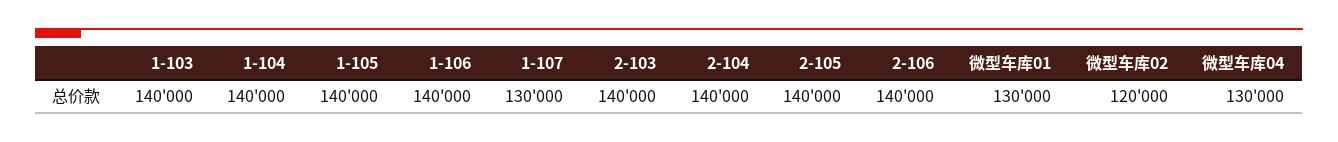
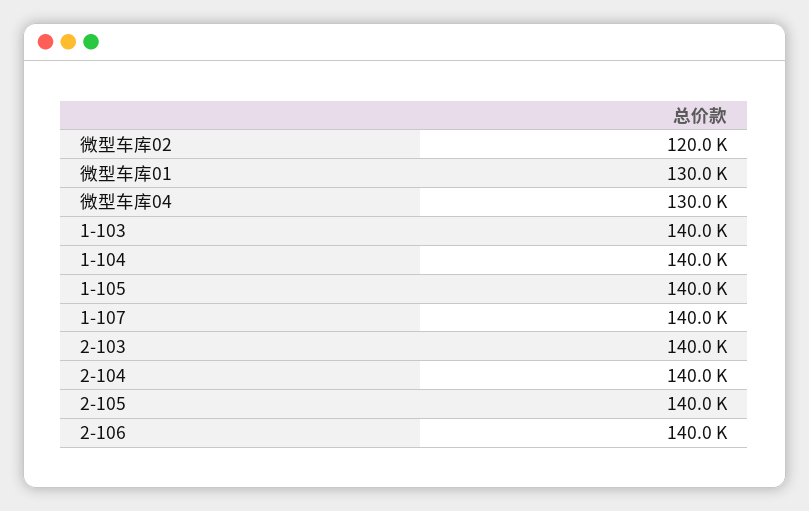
1-106: 140000 -> none
1-107: 130000 -> 140000

